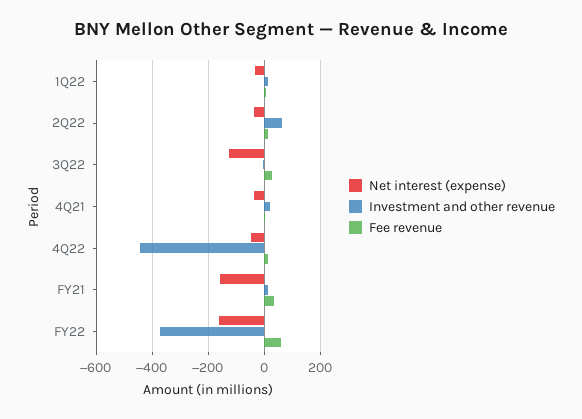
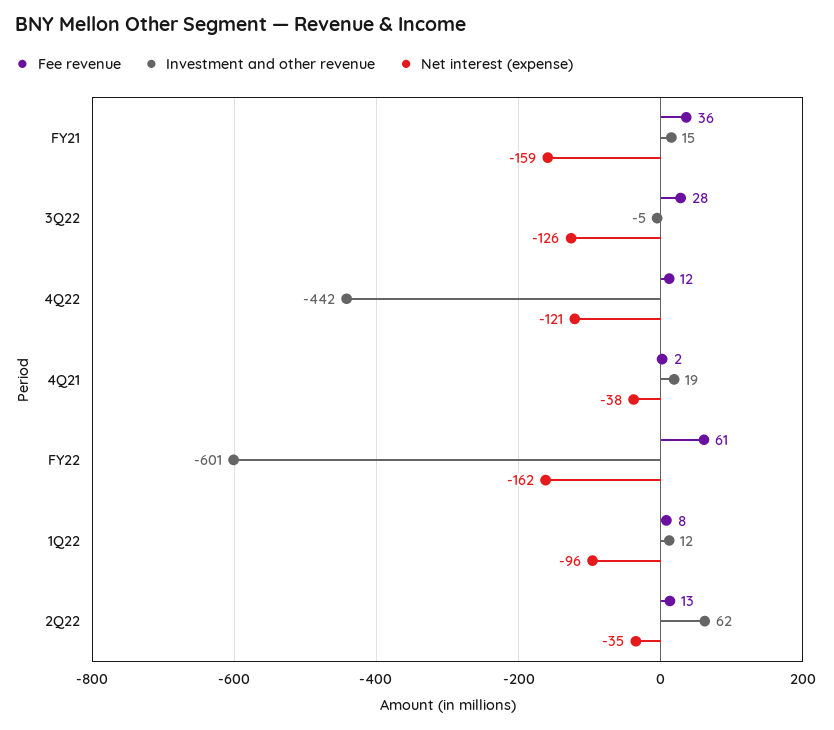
Net interest (expense), 1Q22: -25 -> -96
Net interest (expense), 4Q22: -50 -> -121
Investment and other revenue, FY22: -375 -> -601

